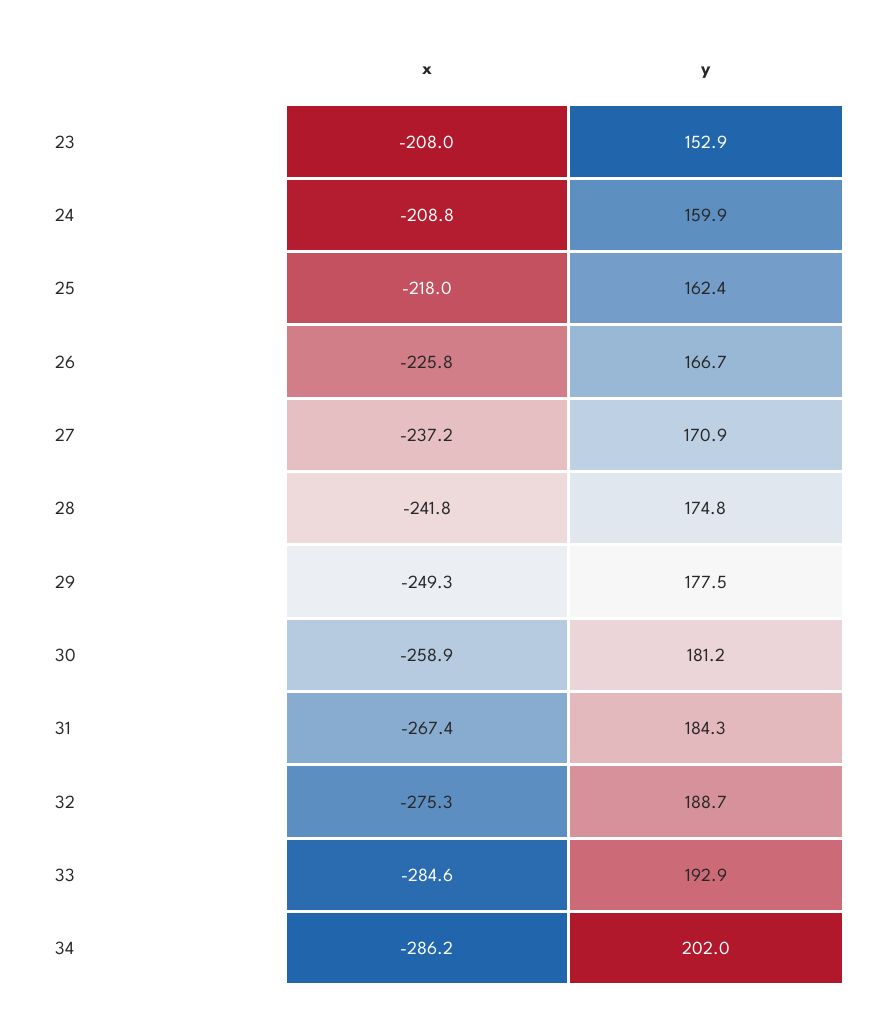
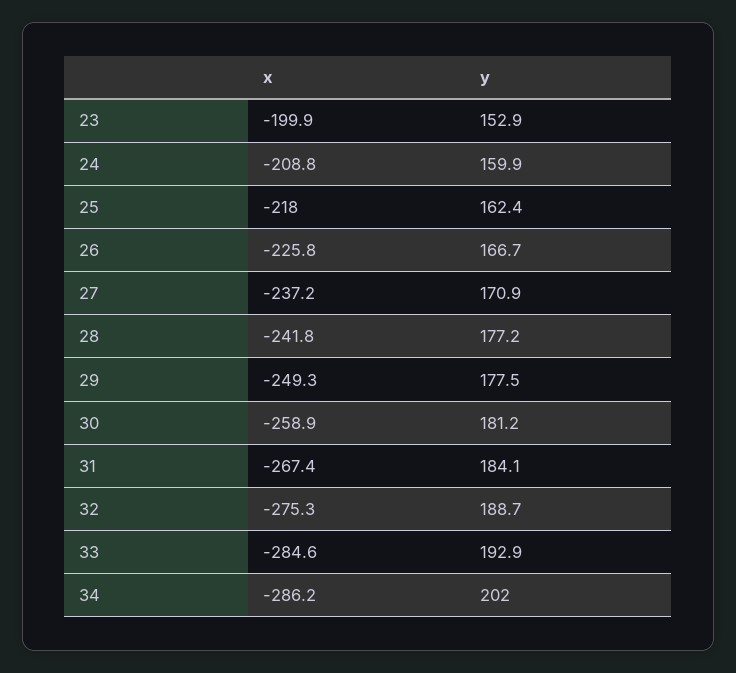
x, 23: -208 -> -199.9
y, 28: 174.8 -> 177.2
y, 31: 184.3 -> 184.1

